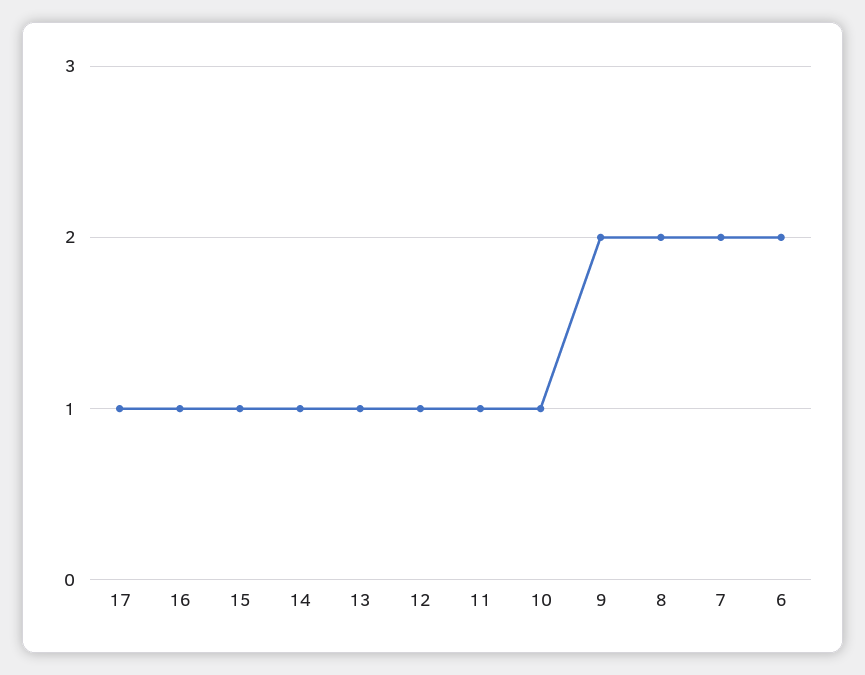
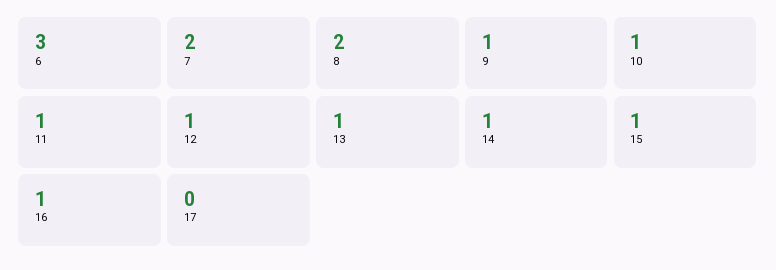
17: 1 -> 0
9: 2 -> 1
6: 2 -> 3

